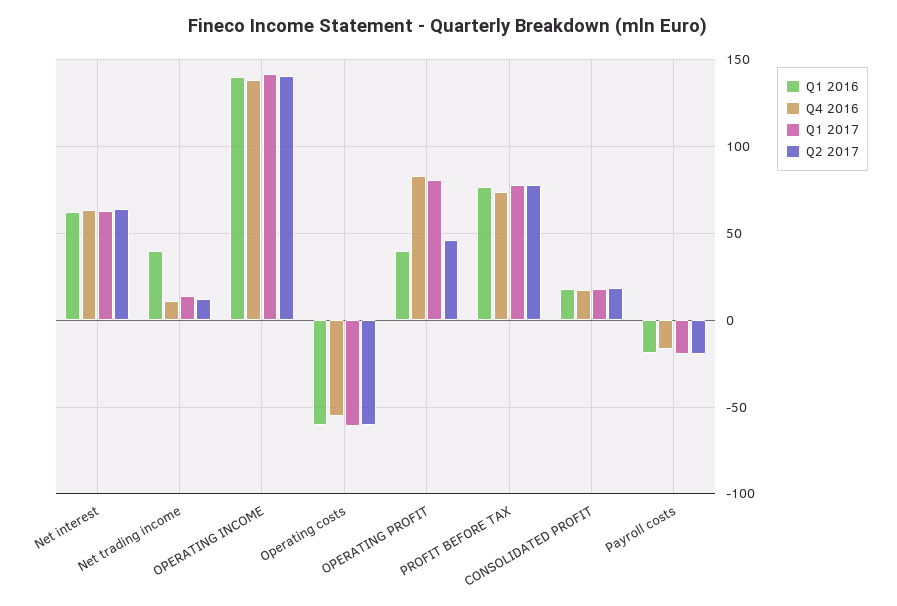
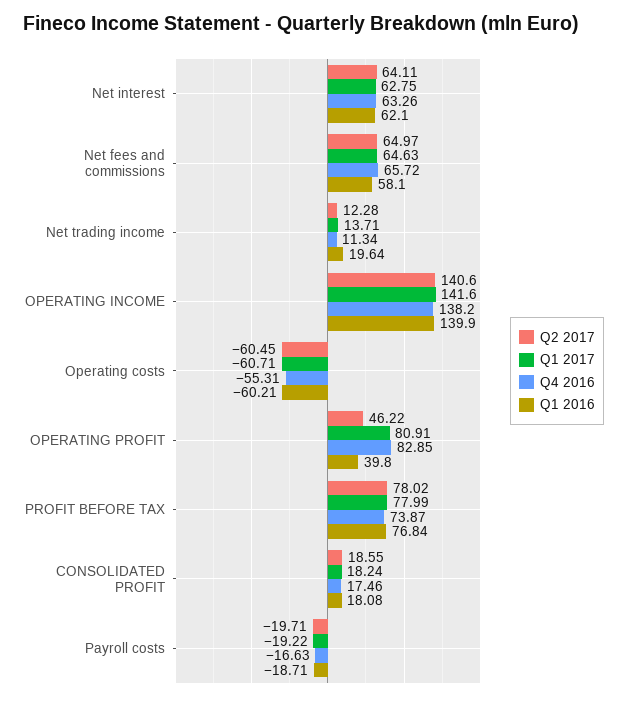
Q1 2016, Net trading income: 40 -> 19.64
Q2 2017, Net fees and commissions: none -> 64.97
Q1 2017, Net fees and commissions: none -> 64.63
Q4 2016, Net fees and commissions: none -> 65.72
Q1 2016, Net fees and commissions: none -> 58.1

